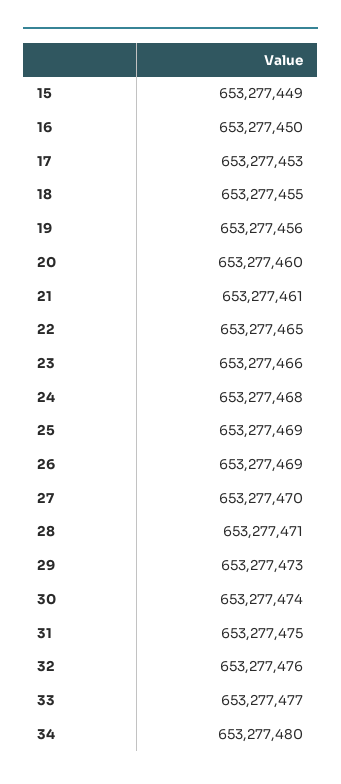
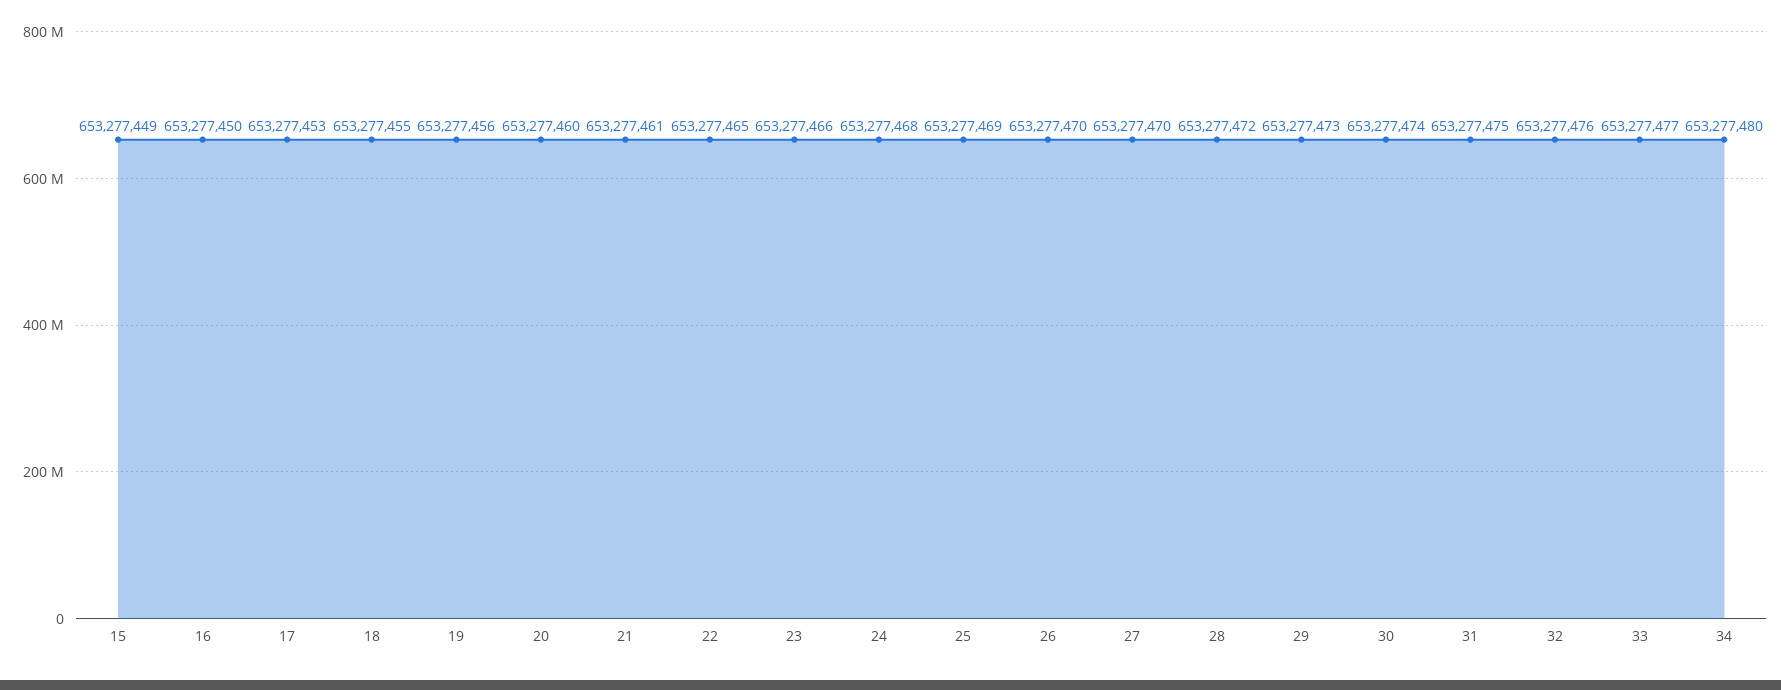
26: 653277469 -> 653277470
28: 653277471 -> 653277472

